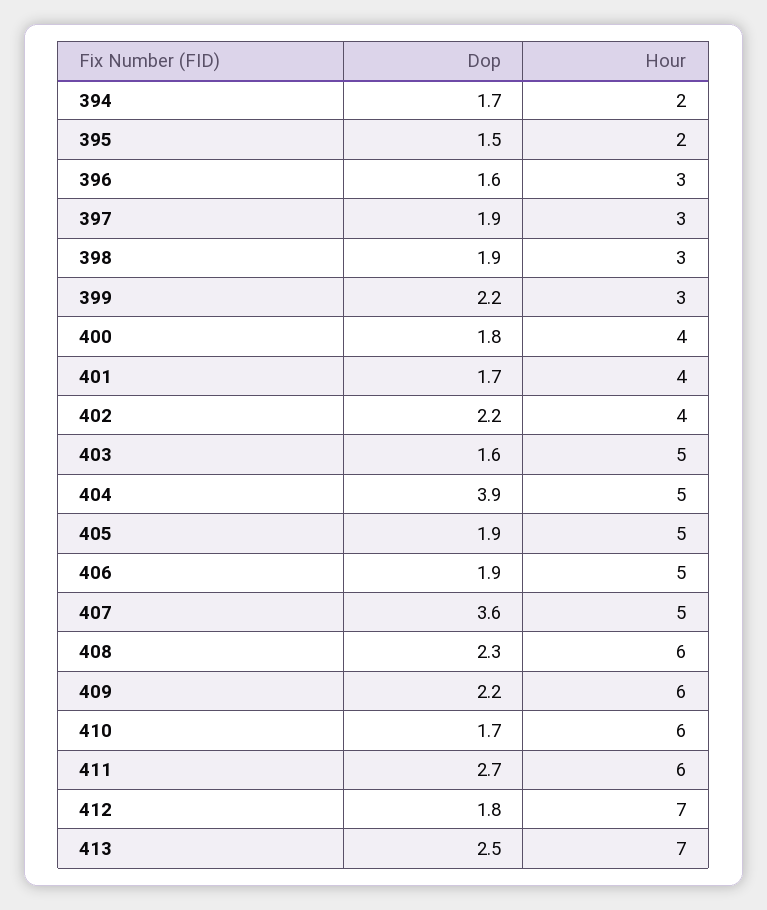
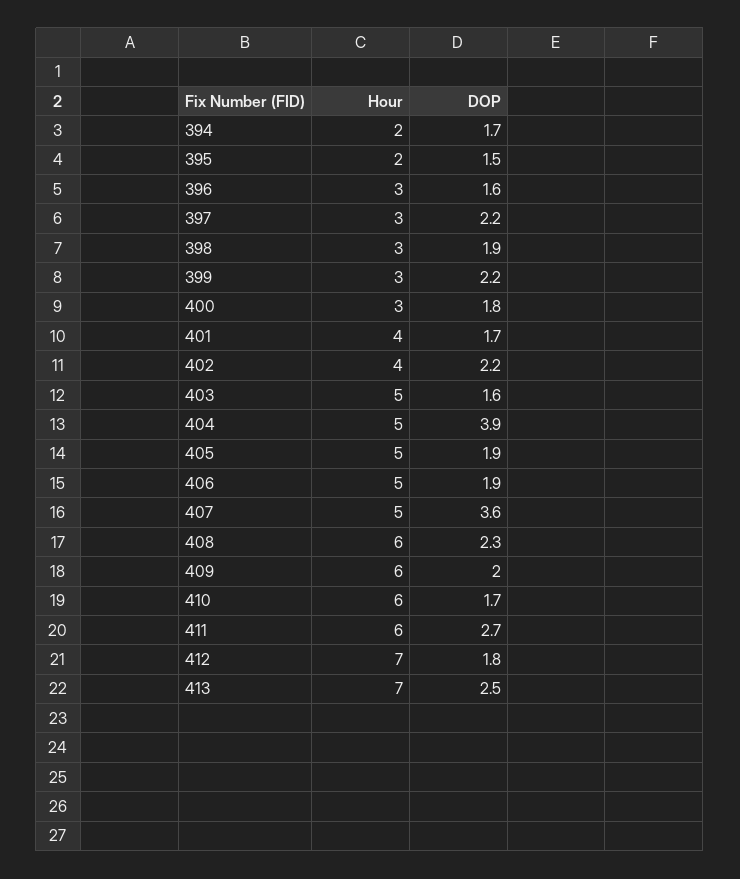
Dop, 397: 1.9 -> 2.2
Hour, 400: 4 -> 3
Dop, 409: 2.2 -> 2

